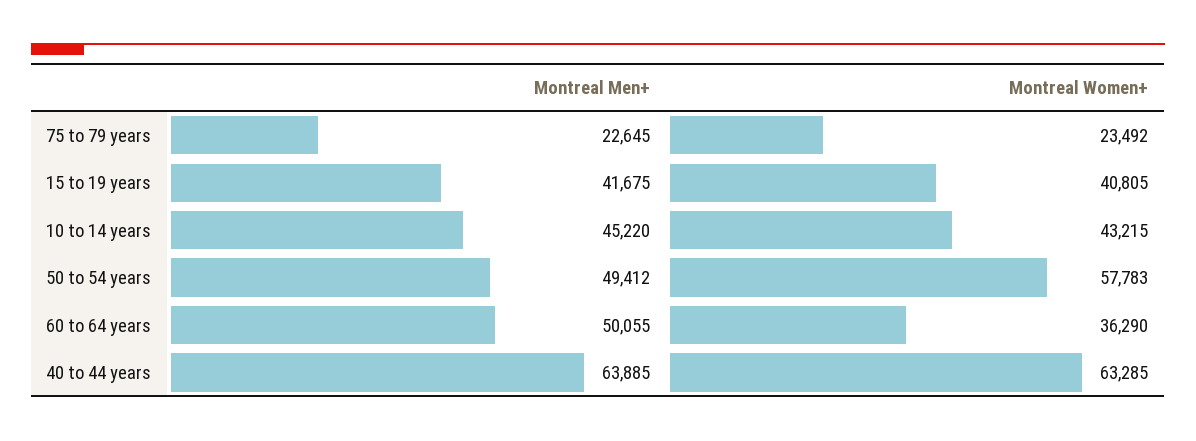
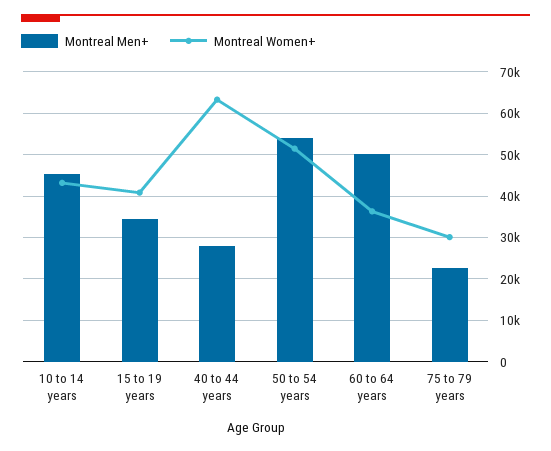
Montreal Women+, 75 to 79 years: 23492 -> 30000
Montreal Men+, 15 to 19 years: 41675 -> 34000
Montreal Men+, 50 to 54 years: 49412 -> 54000
Montreal Women+, 50 to 54 years: 57783 -> 52000
Montreal Men+, 40 to 44 years: 63885 -> 28000

